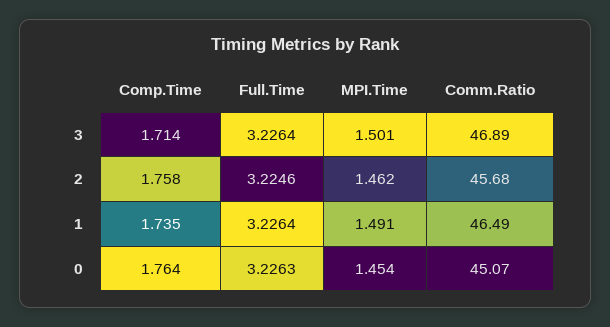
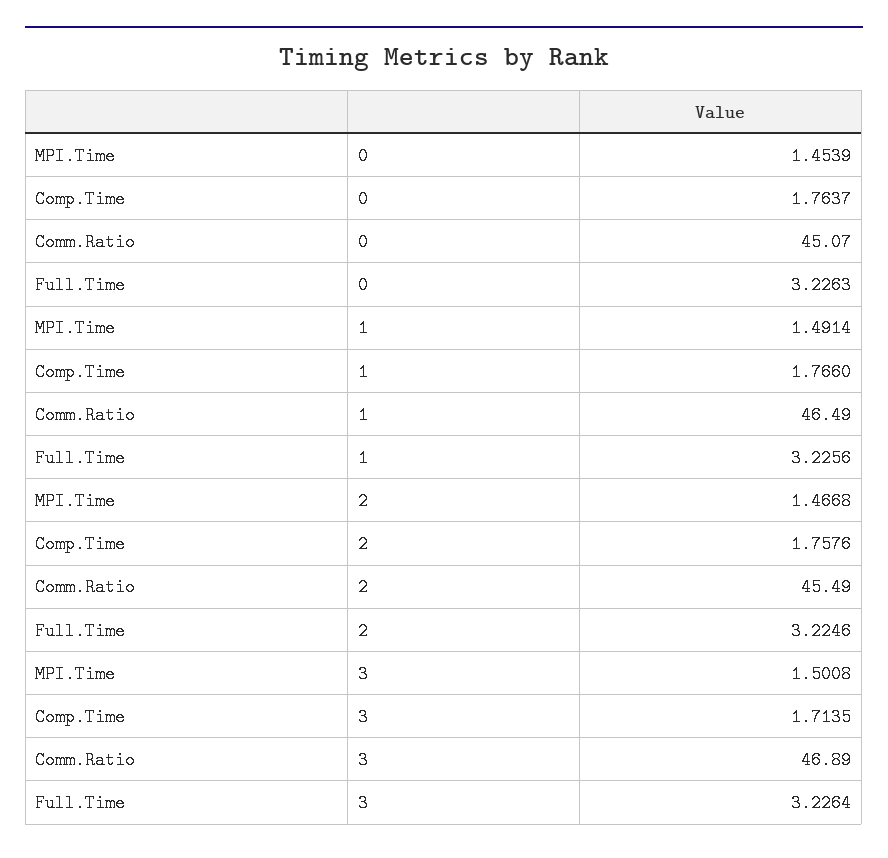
MPI.Time, 2: 1.462 -> 1.4668
Comm.Ratio, 2: 45.68 -> 45.49
Comp.Time, 1: 1.735 -> 1.766
Full.Time, 1: 3.2264 -> 3.2256

